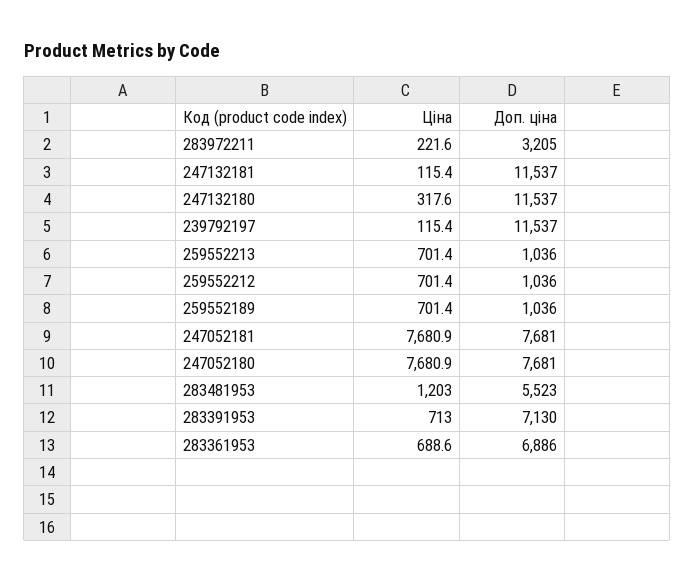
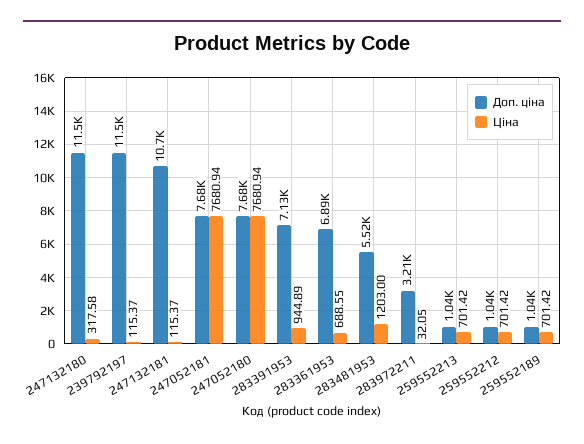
Ціна, 283972211: 221.6 -> 32.05
Доп. ціна, 247132181: 11537 -> 10700
Ціна, 283391953: 713 -> 944.89

